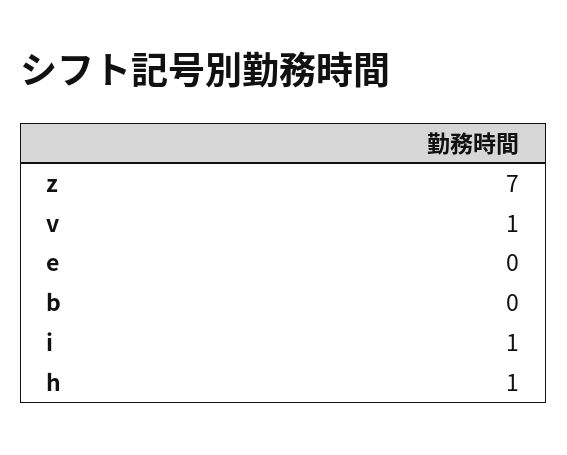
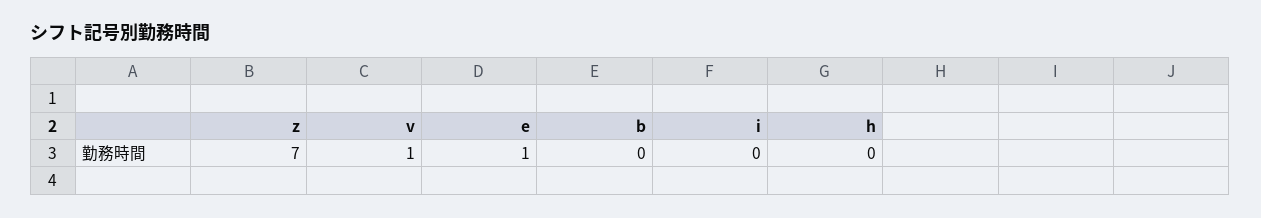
e: 0 -> 1
i: 1 -> 0
h: 1 -> 0

